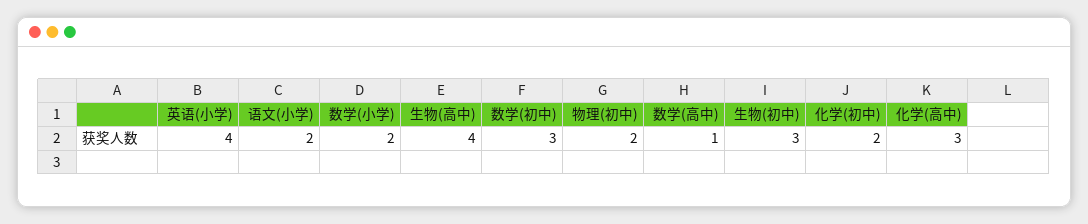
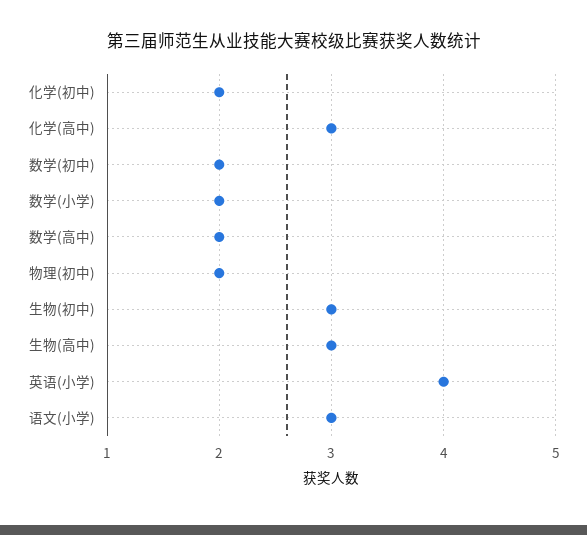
语文(小学): 2 -> 3
生物(高中): 4 -> 3
数学(初中): 3 -> 2
数学(高中): 1 -> 2

